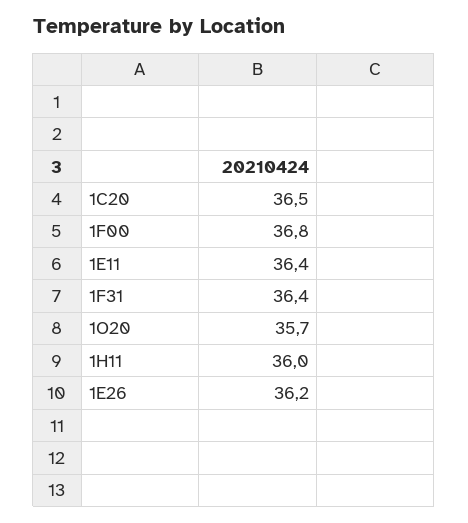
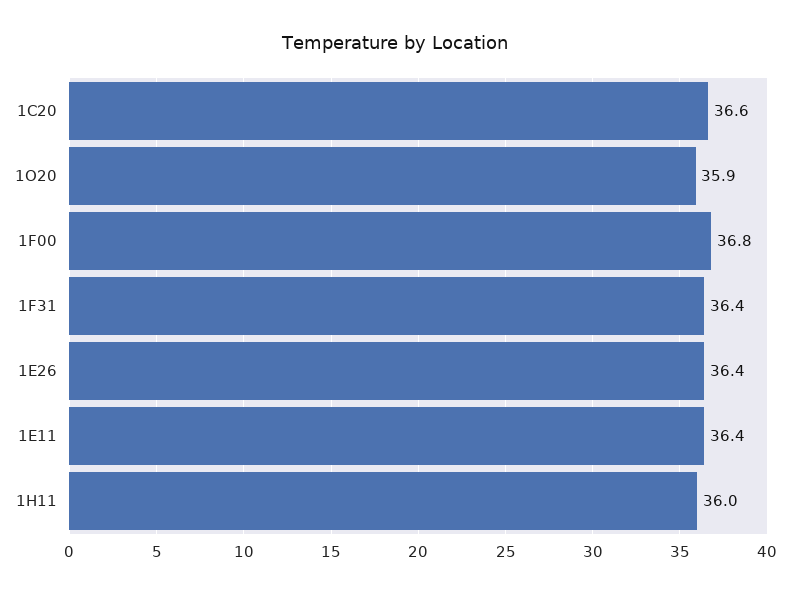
1C20: 36.5 -> 36.6
1O20: 35.7 -> 35.9
1E26: 36.2 -> 36.4

